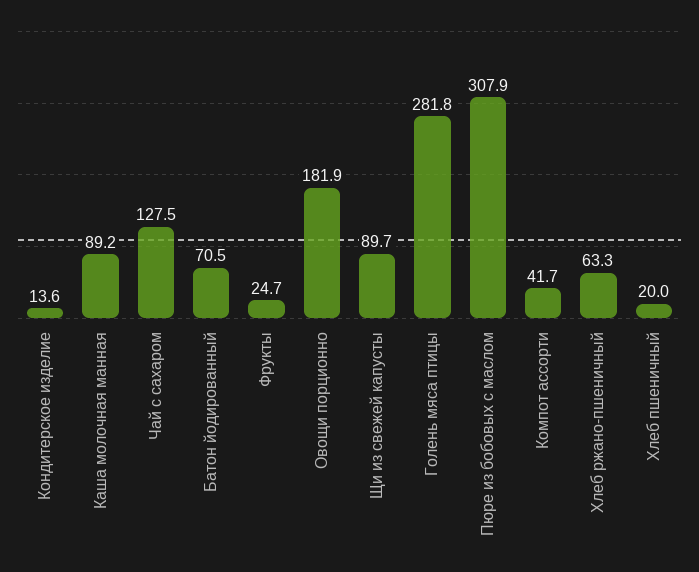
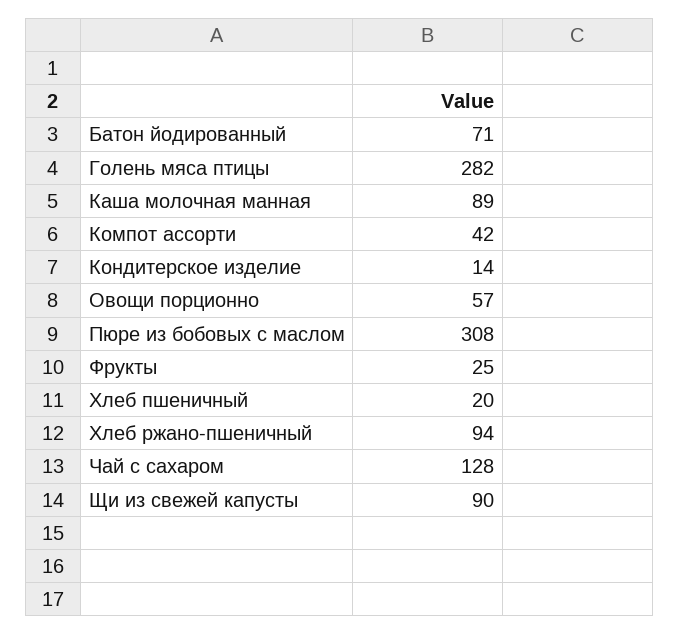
Овощи порционно: 181.9 -> 57
Хлеб ржано-пшеничный: 63.3 -> 94

